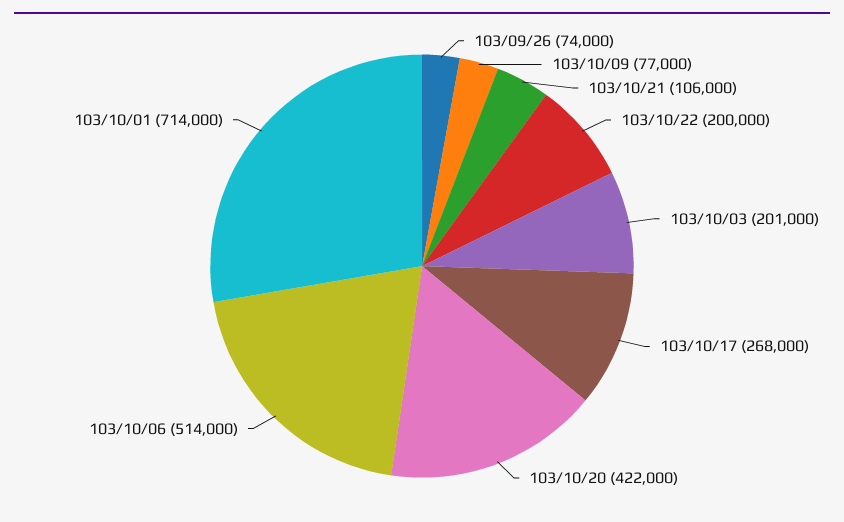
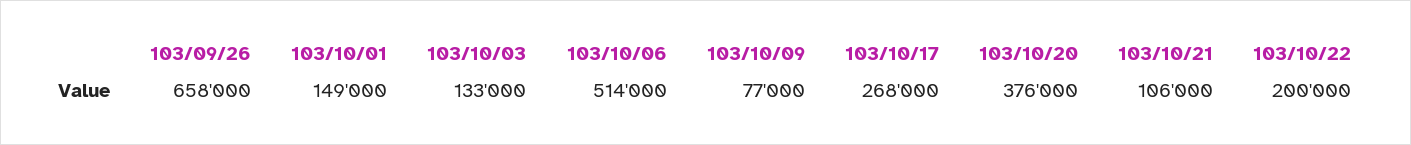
103/09/26: 74000 -> 658000
103/10/03: 201000 -> 133000
103/10/20: 422000 -> 376000
103/10/01: 714000 -> 149000

